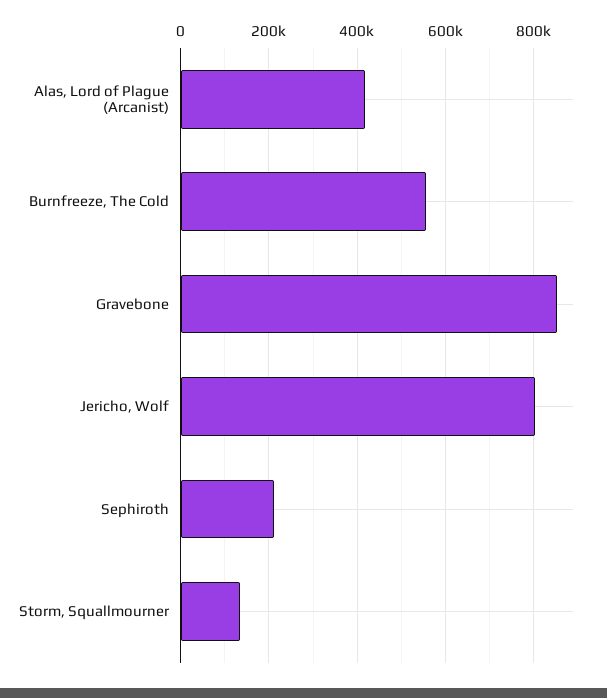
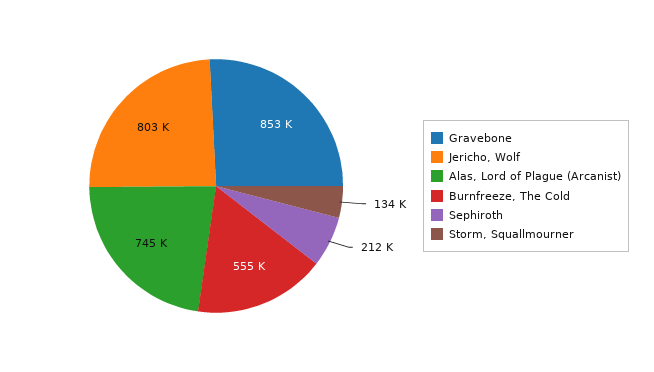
Alas, Lord of Plague (Arcanist): 420000 -> 745000

